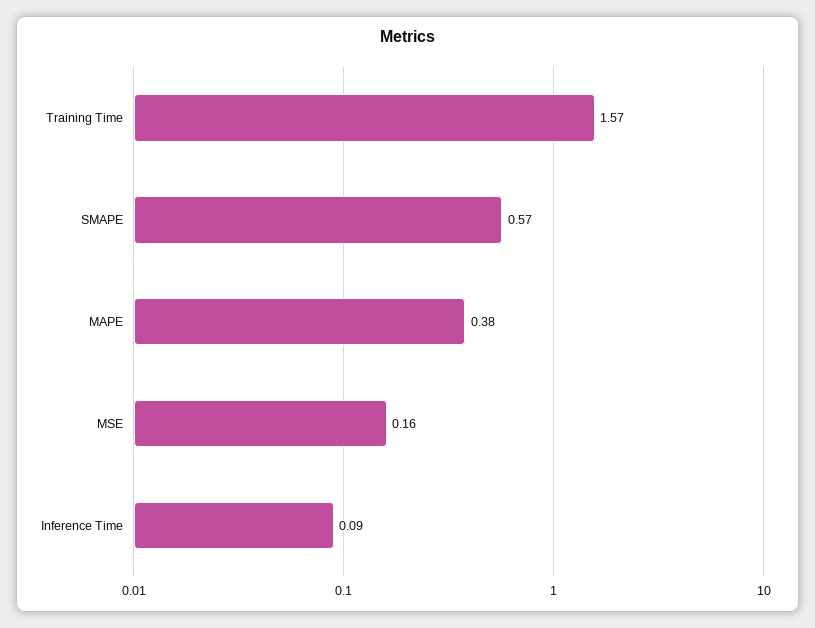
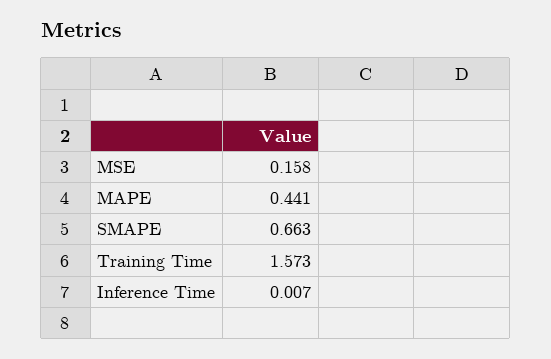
SMAPE: 0.57 -> 0.663
MAPE: 0.38 -> 0.441
Inference Time: 0.09 -> 0.007

